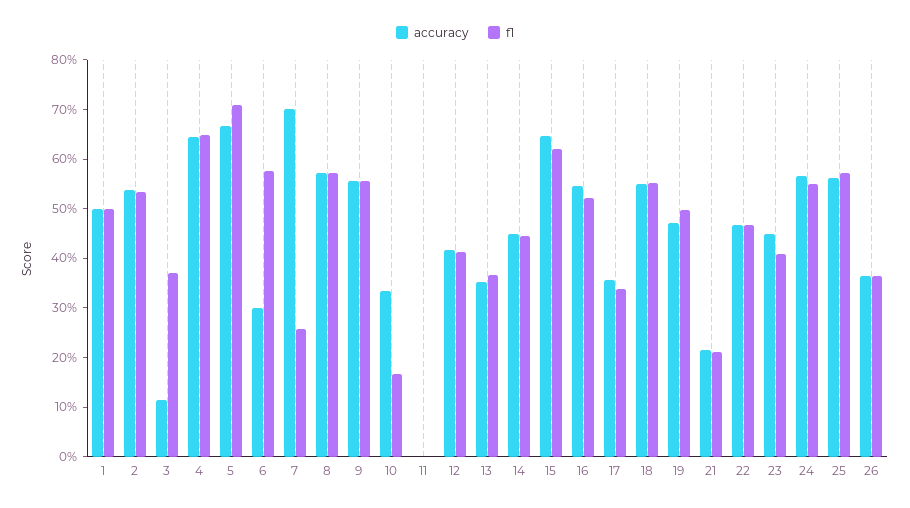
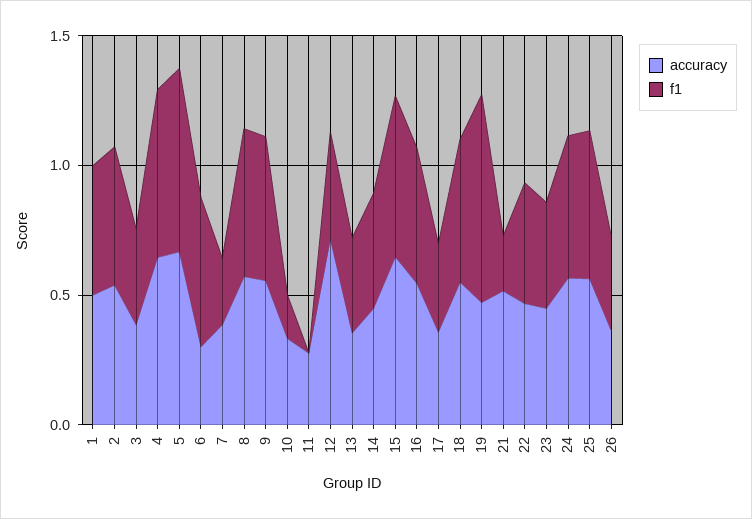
accuracy, 3: 0.12 -> 0.4
accuracy, 7: 0.7 -> 0.4
accuracy, 11: 0 -> 0.3
accuracy, 12: 0.42 -> 0.7
f1, 19: 0.5 -> 0.8
accuracy, 21: 0.22 -> 0.5

